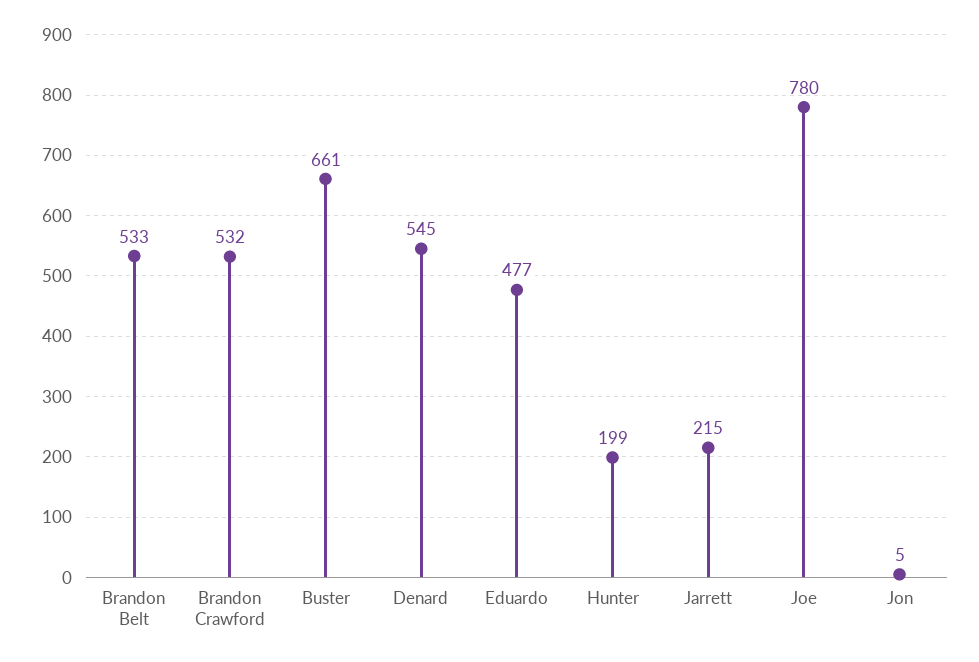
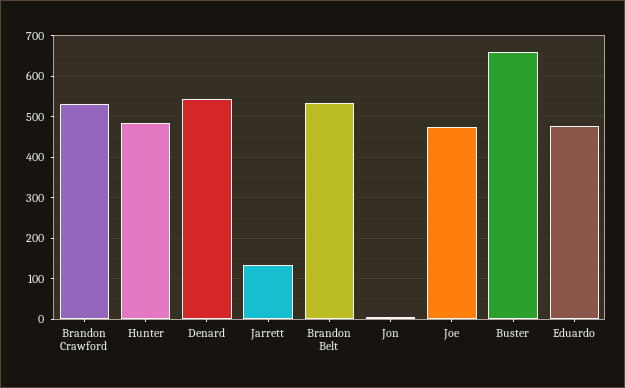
Hunter: 199 -> 480
Jarrett: 215 -> 140
Joe: 780 -> 480

